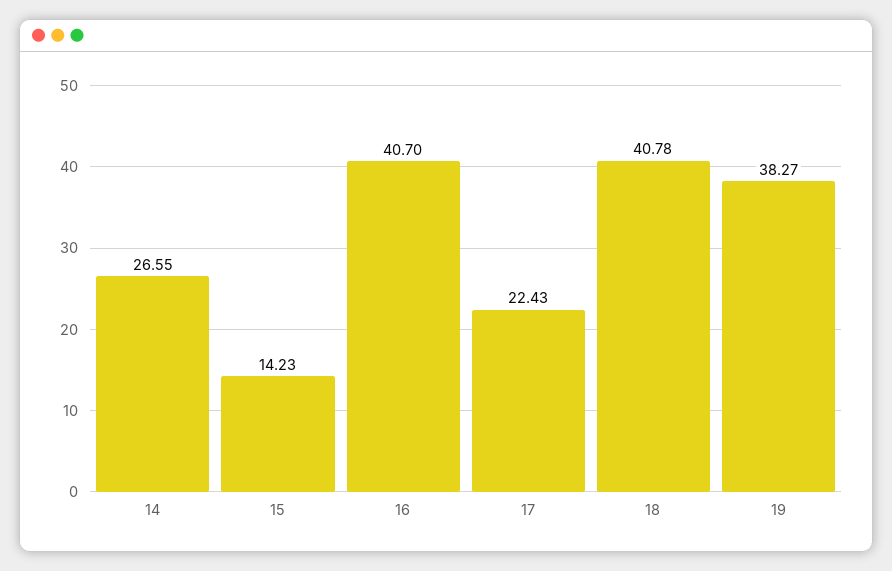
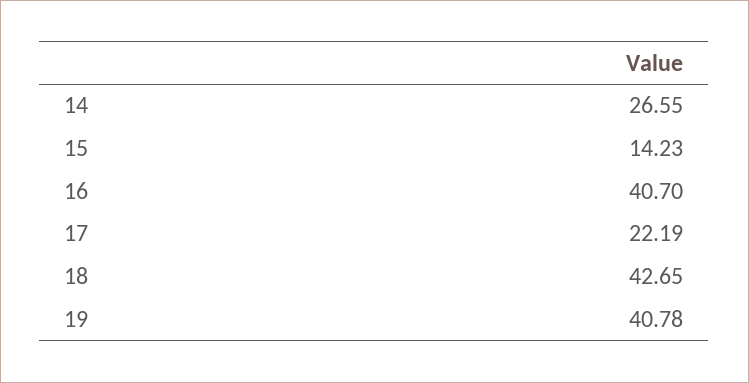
17: 22.43 -> 22.19
18: 40.78 -> 42.65
19: 38.27 -> 40.78

